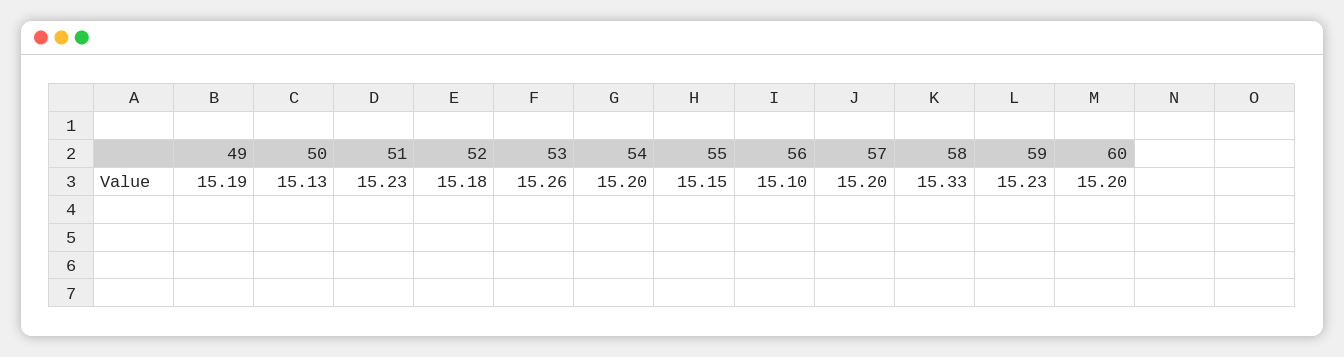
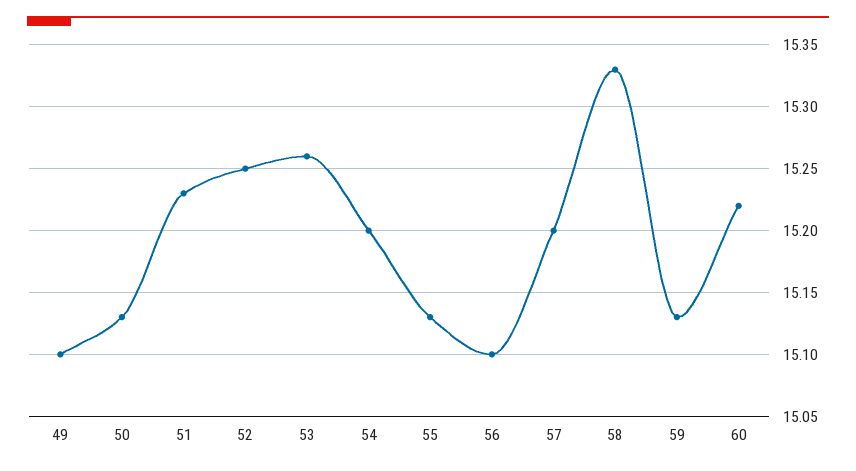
49: 15.19 -> 15.1
52: 15.18 -> 15.25
55: 15.15 -> 15.13
59: 15.23 -> 15.13
60: 15.2 -> 15.22

